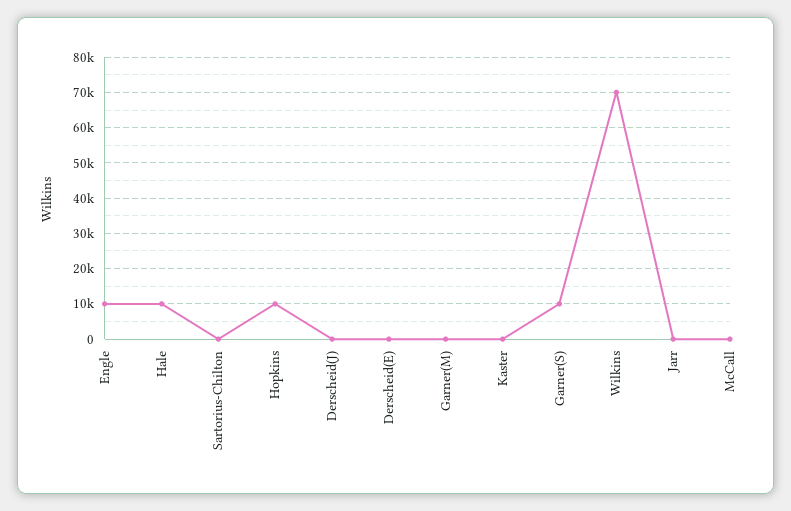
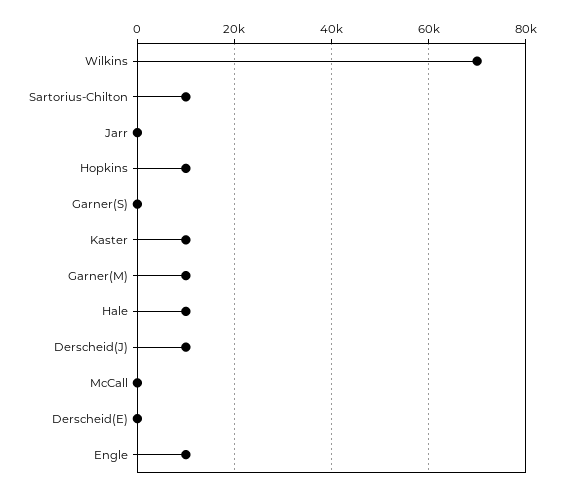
Sartorius-Chilton: 0 -> 10000
Derscheid(J): 0 -> 10000
Garner(M): 0 -> 10000
Kaster: 0 -> 10000
Garner(S): 10000 -> 0

